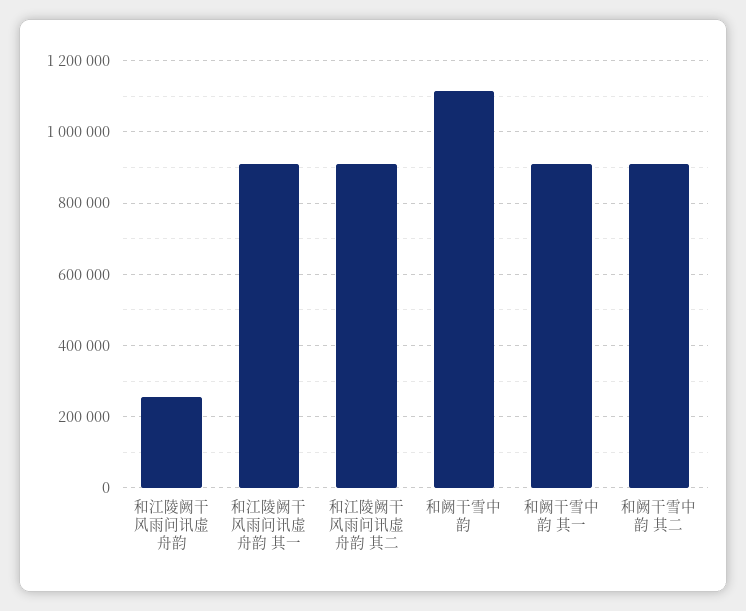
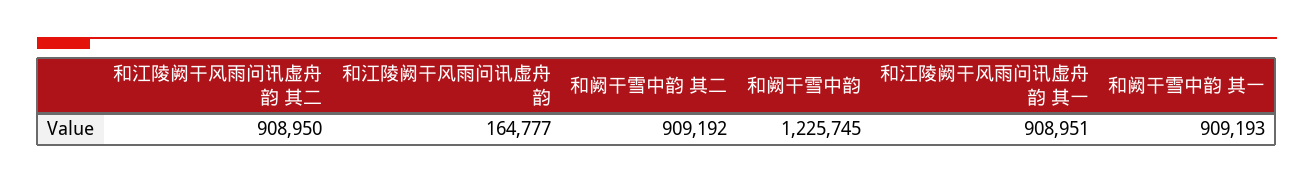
和江陵阙干风雨问讯虚舟韵: 260000 -> 164777
和阙干雪中韵: 1120000 -> 1225745

